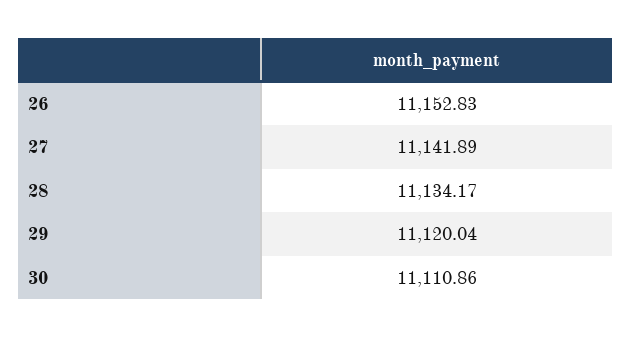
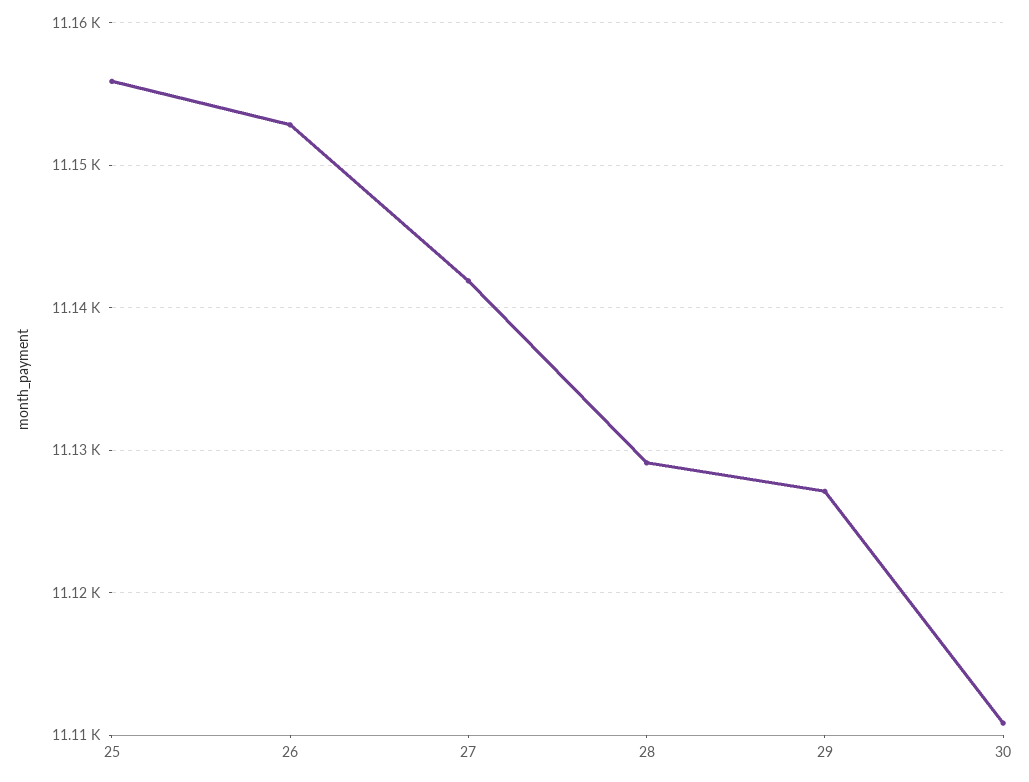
28: 11134.17 -> 11129
29: 11120.04 -> 11127
25: none -> 11156

